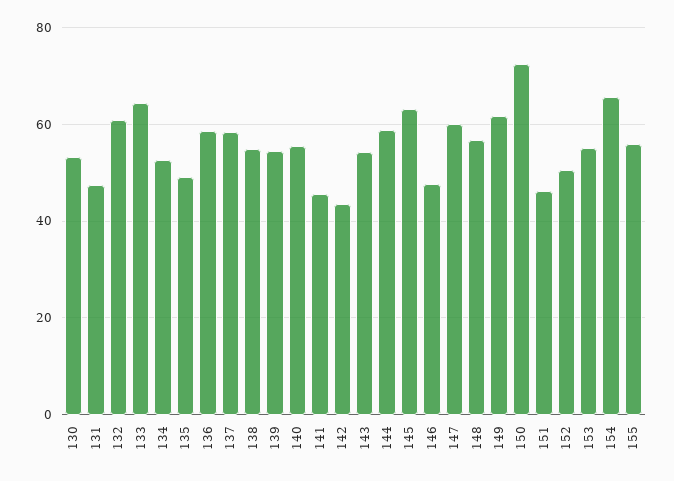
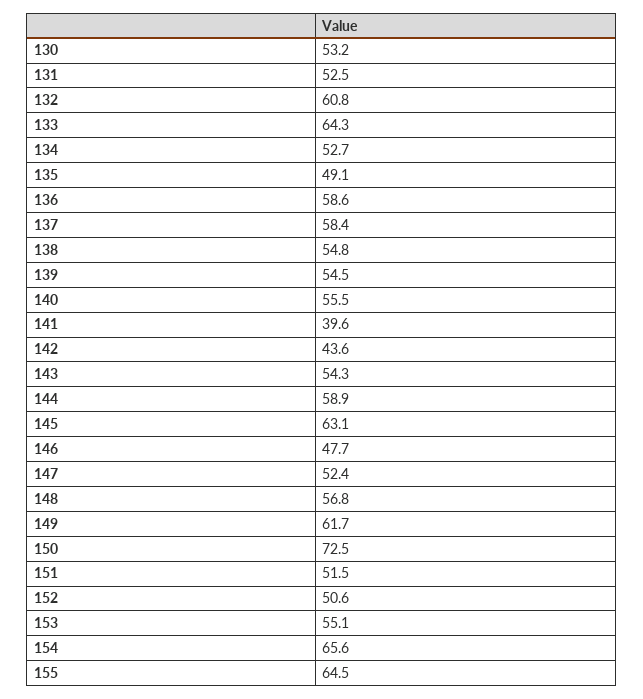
131: 48 -> 52.5
141: 46 -> 39.6
147: 60 -> 52.4
151: 46 -> 51.5
155: 56 -> 64.5

